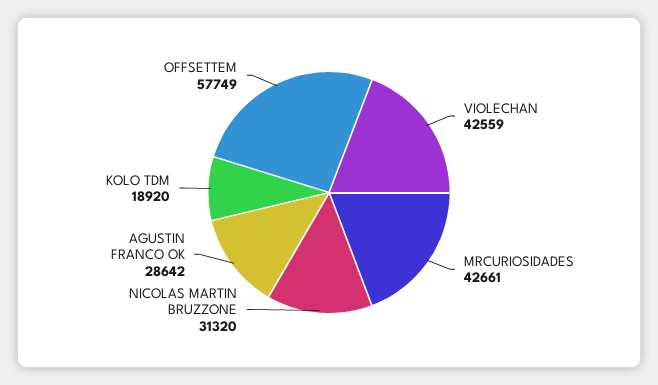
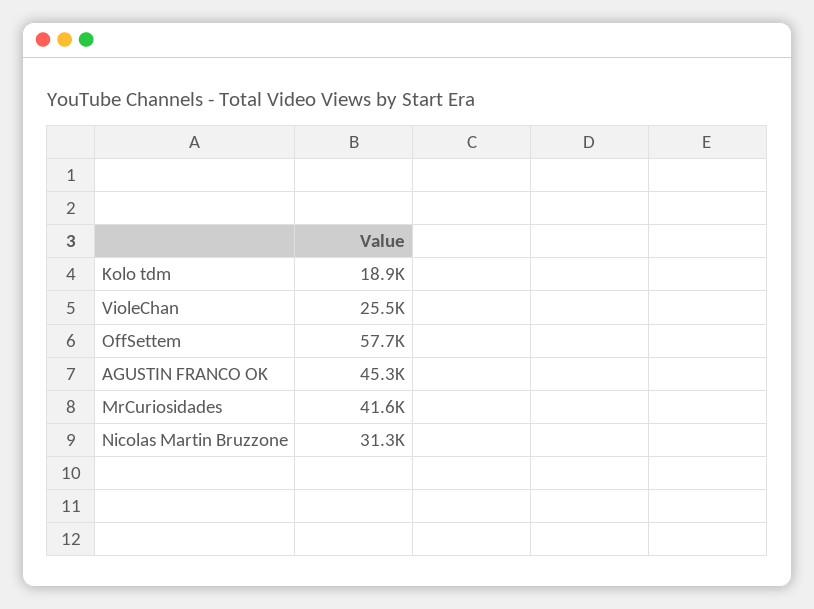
VIOLECHAN: 42559 -> 25500
MRCURIOSIDADES: 42661 -> 41600
AGUSTIN FRANCO OK: 28642 -> 45300

